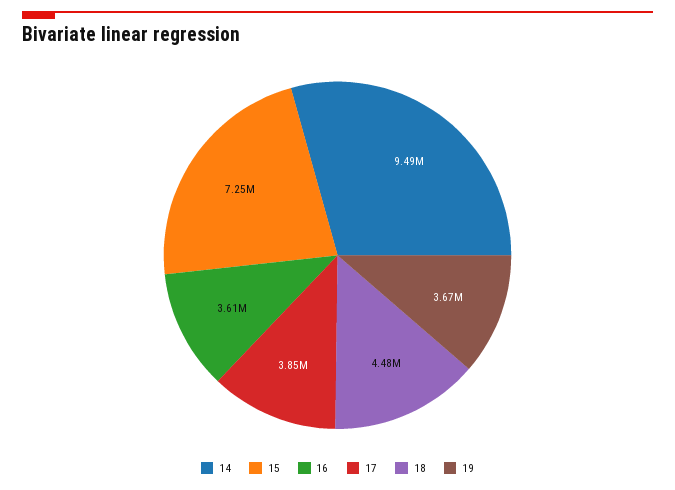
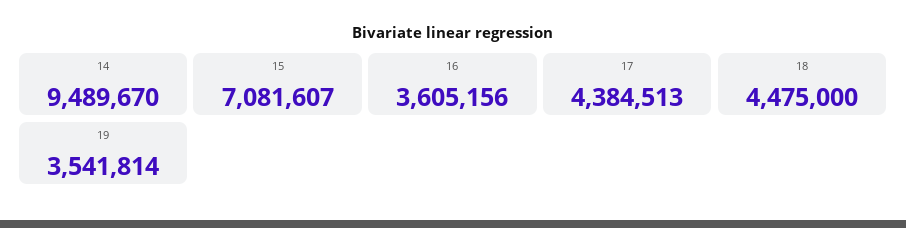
15: 7250000 -> 7081607
17: 3850000 -> 4384513
19: 3670000 -> 3541814

